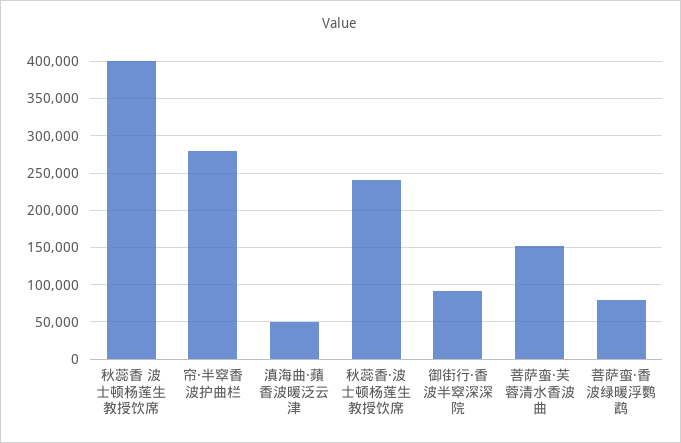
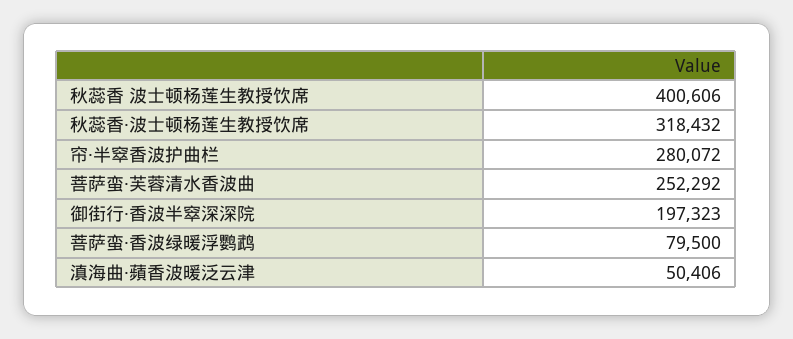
秋蕊香·波士顿杨莲生教授饮席: 240000 -> 318432
御街行·香波半窣深深院: 90000 -> 197323
菩萨蛮·芙蓉清水香波曲: 150000 -> 252292

